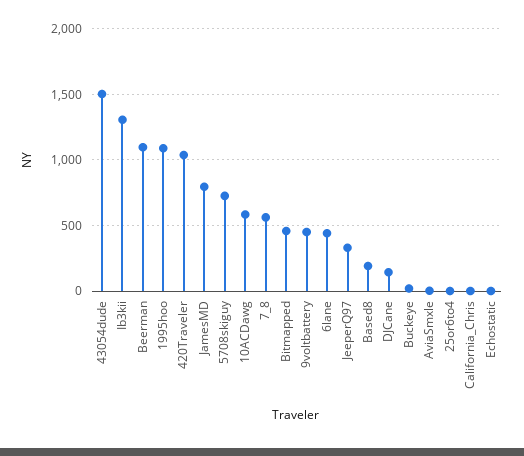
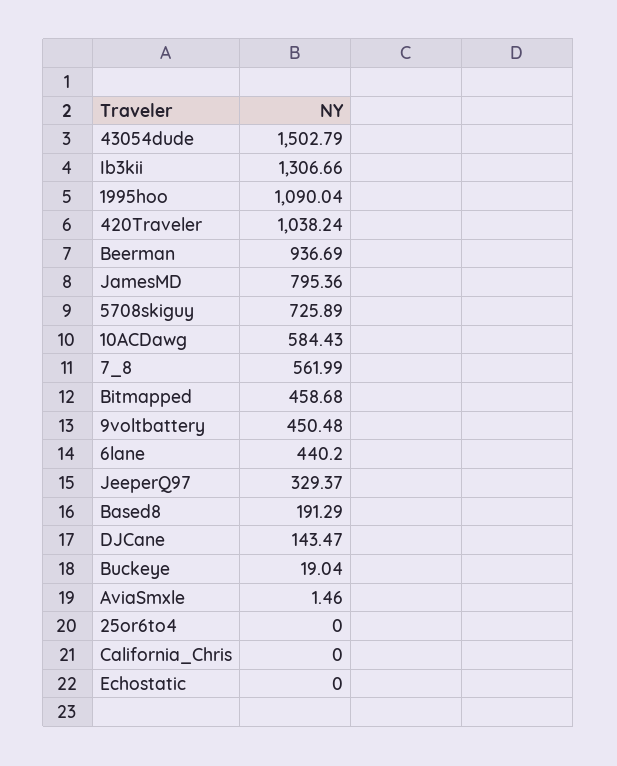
Beerman: 1100 -> 936.69

